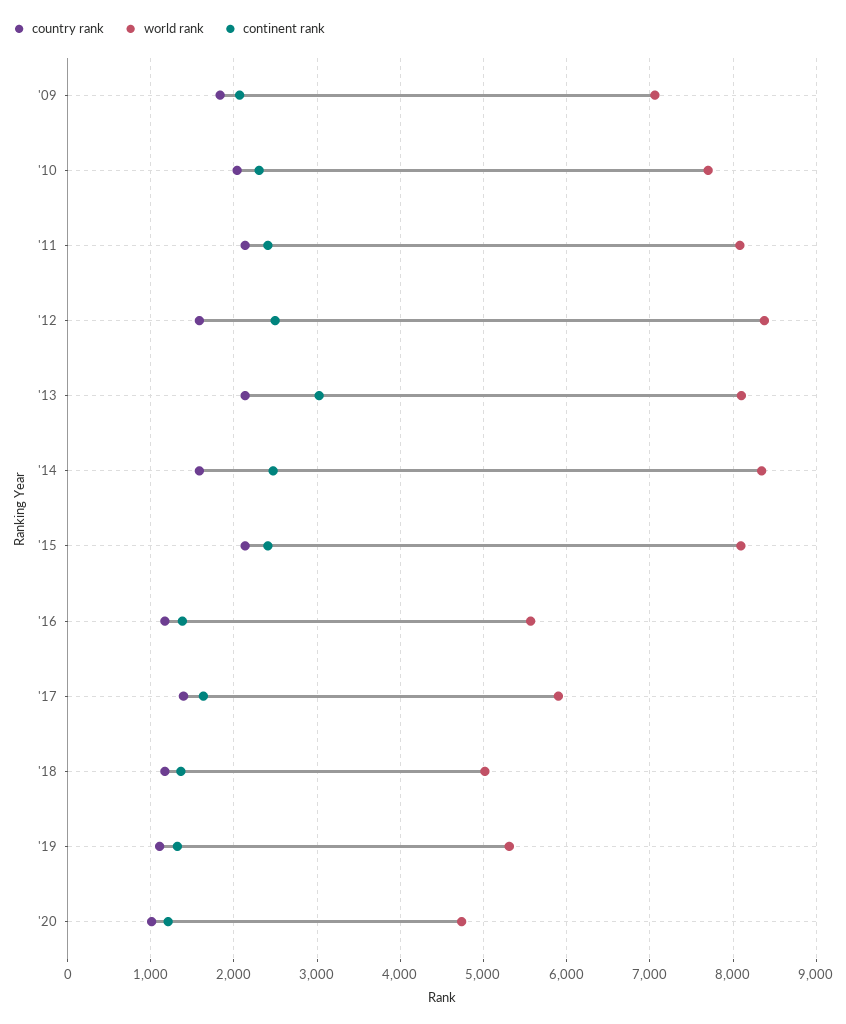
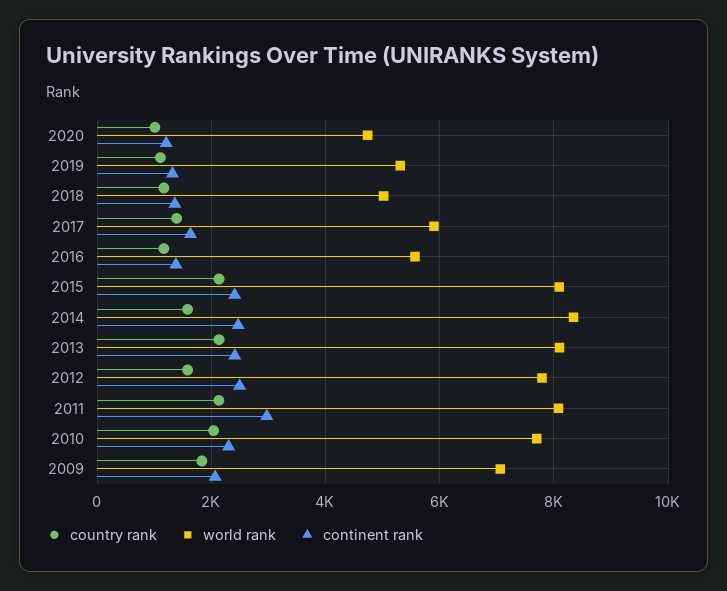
continent rank, '11: 2400 -> 3000
world rank, '12: 8400 -> 7800
continent rank, '13: 3000 -> 2400

